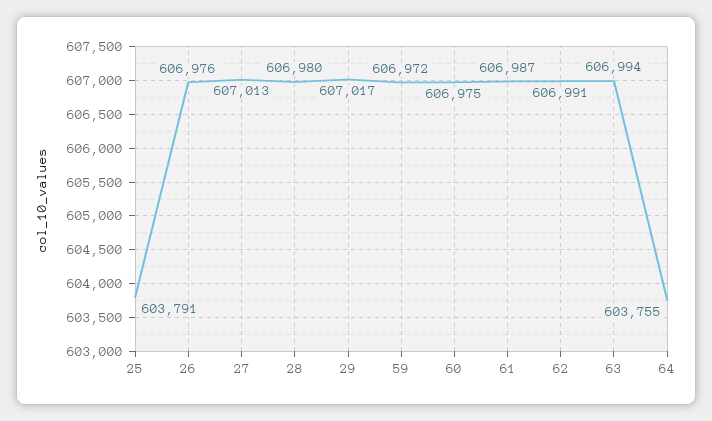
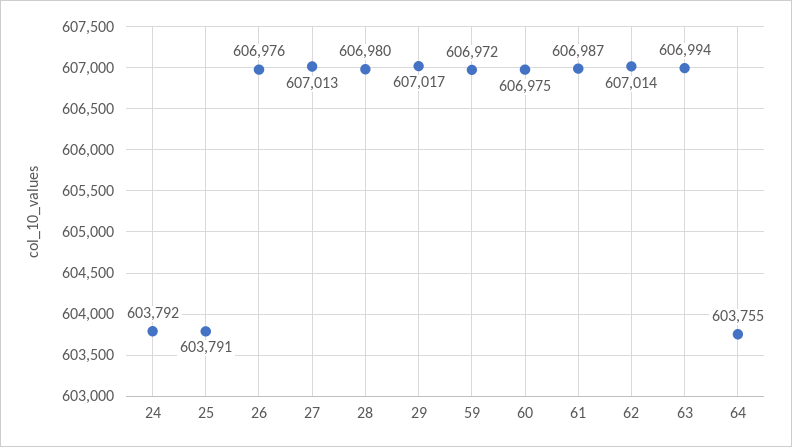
62: 606991 -> 607014
24: none -> 603792

